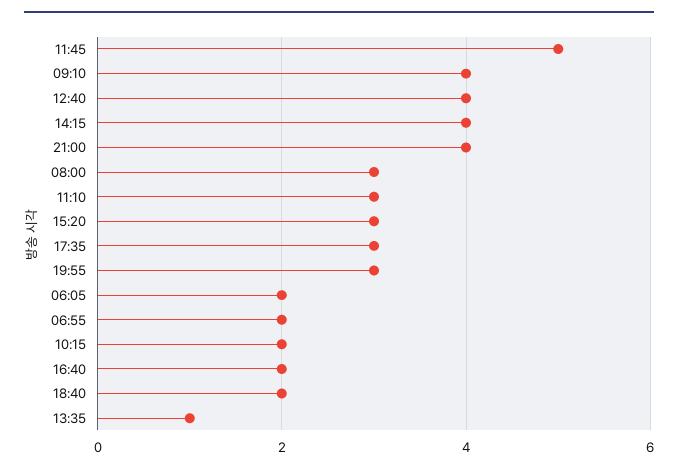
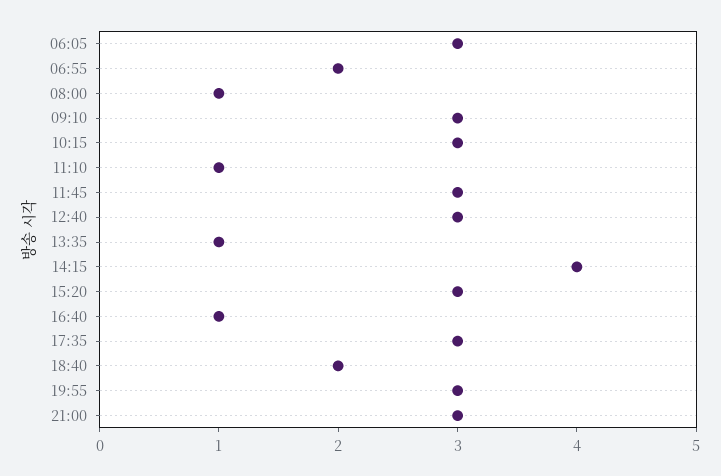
11:45: 5 -> 3
09:10: 4 -> 3
12:40: 4 -> 3
21:00: 4 -> 3
08:00: 3 -> 1
11:10: 3 -> 1
06:05: 2 -> 3
10:15: 2 -> 3
16:40: 2 -> 1

